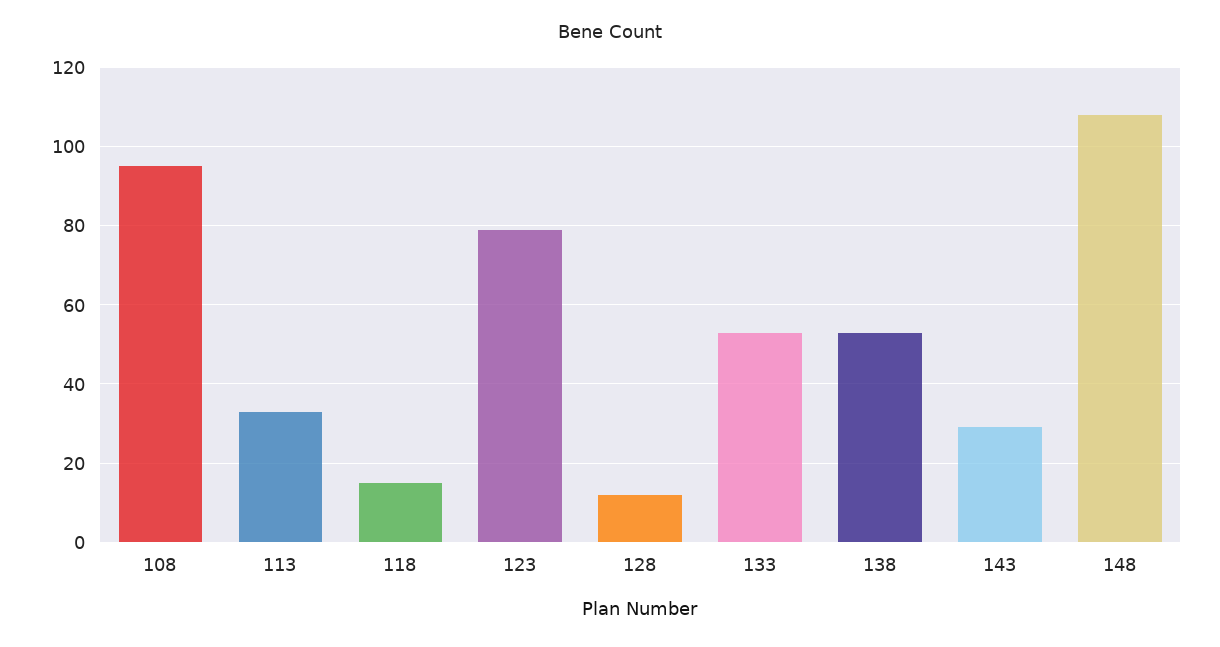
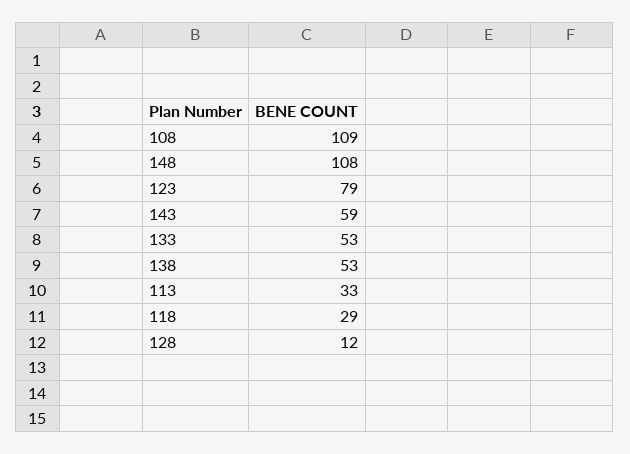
108: 95 -> 109
118: 15 -> 29
143: 30 -> 59

